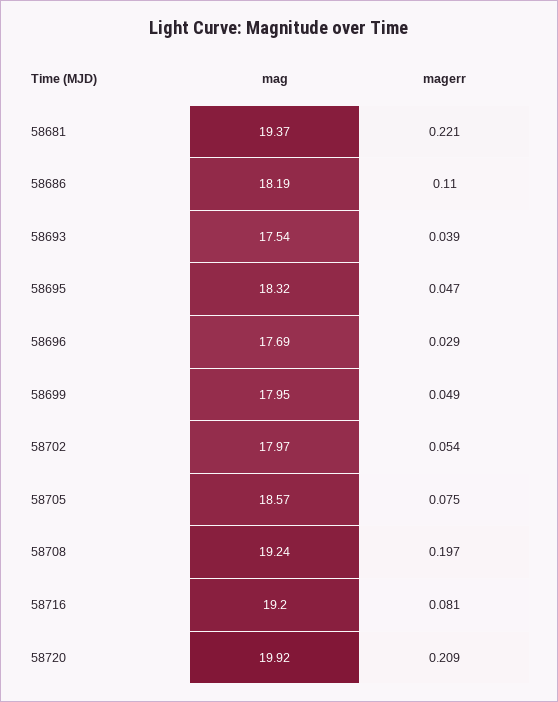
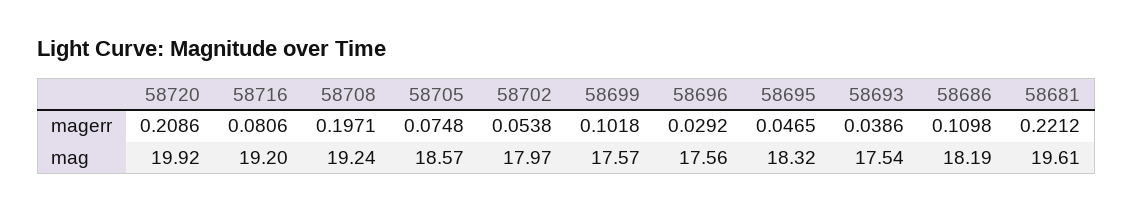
mag, 58681: 19.37 -> 19.61
mag, 58696: 17.69 -> 17.56
mag, 58699: 17.95 -> 17.57
magerr, 58699: 0.049 -> 0.1018

